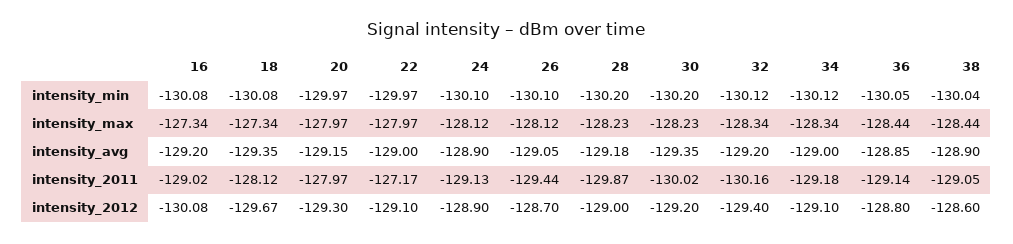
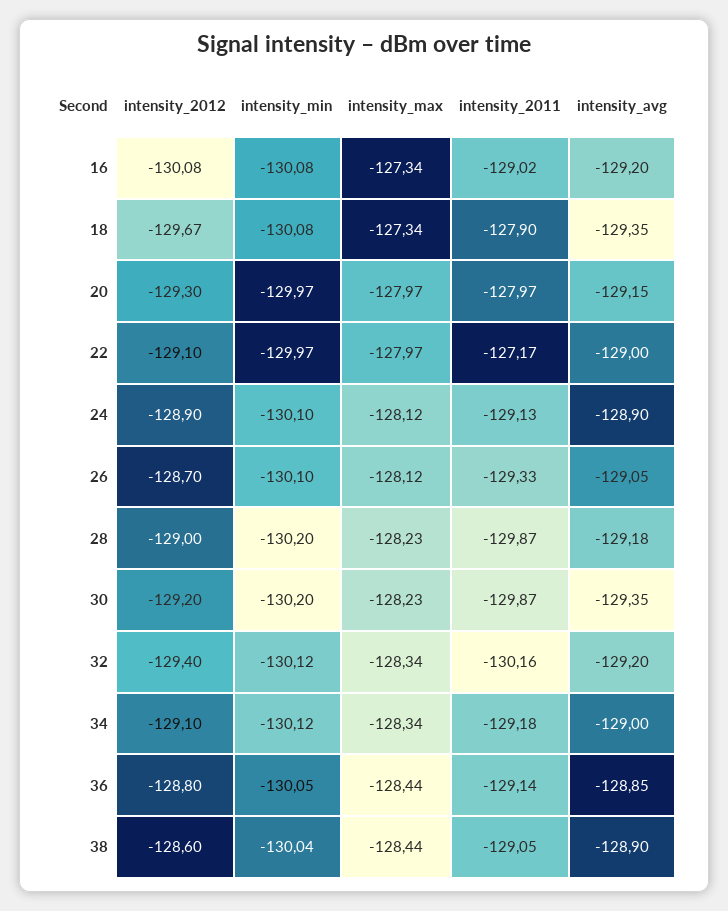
18, intensity_2011: -128.12 -> -127.9
26, intensity_2011: -129.44 -> -129.33
30, intensity_2011: -130.02 -> -129.87

